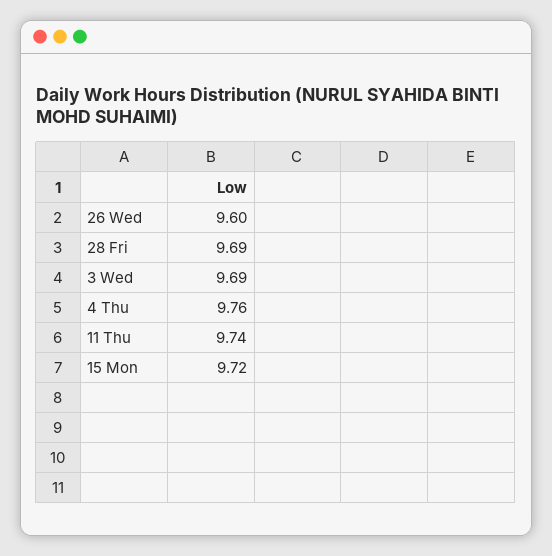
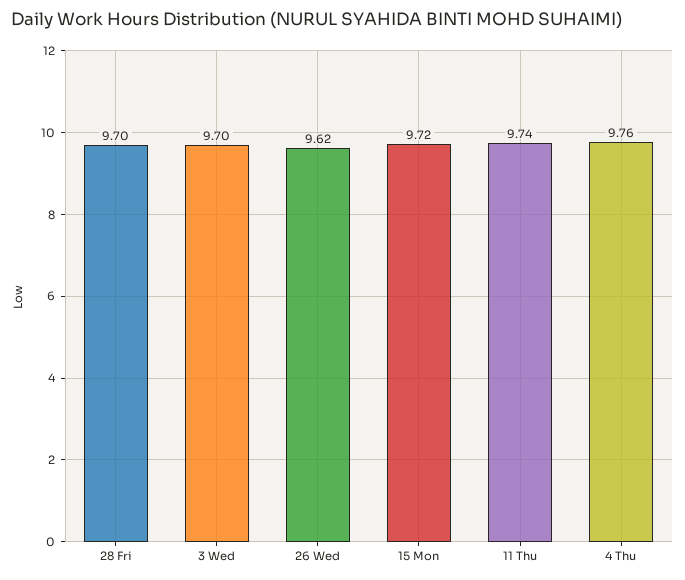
26 Wed: 9.6 -> 9.62
28 Fri: 9.69 -> 9.7
3 Wed: 9.69 -> 9.7

